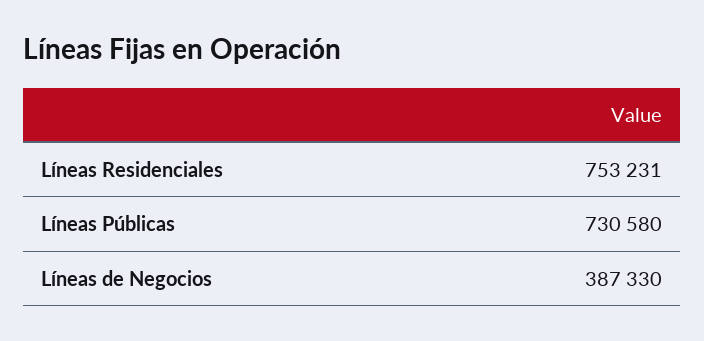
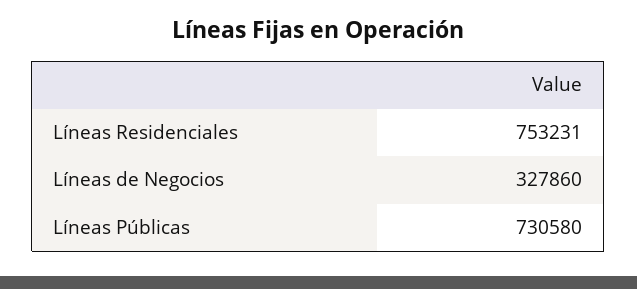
Líneas de Negocios: 387330 -> 327860

